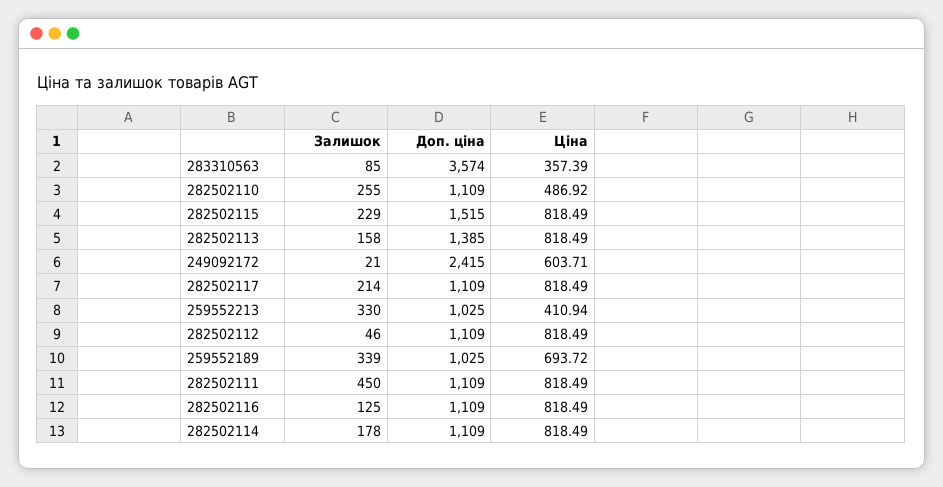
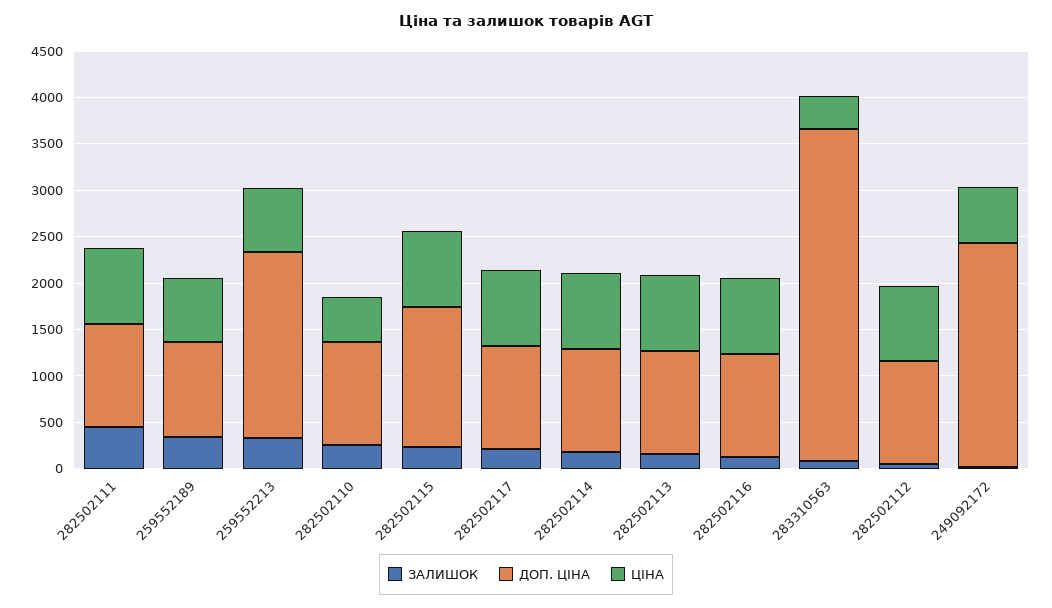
Доп. ціна, 282502113: 1385 -> 1100
Доп. ціна, 259552213: 1025 -> 2000
Ціна, 259552213: 410.94 -> 700

